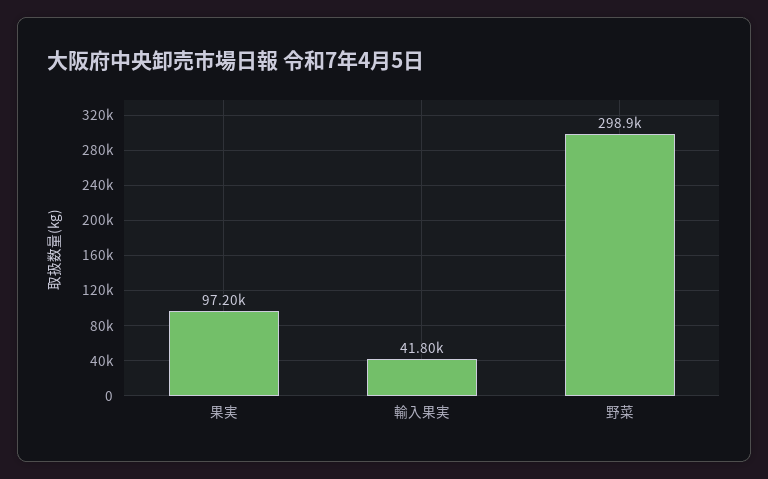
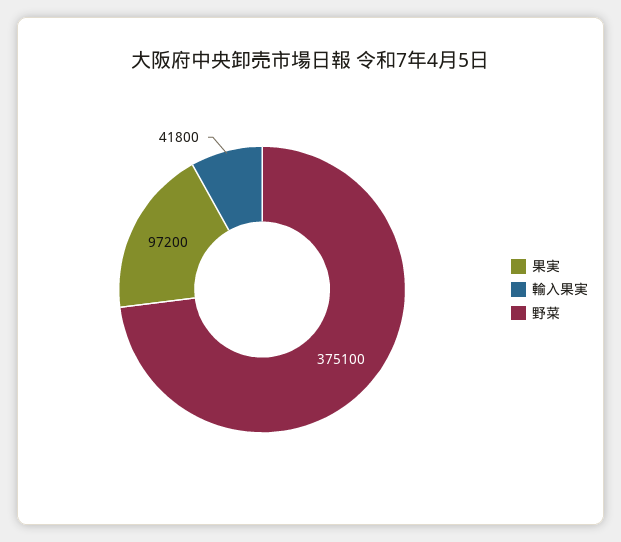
野菜: 298900 -> 375100

